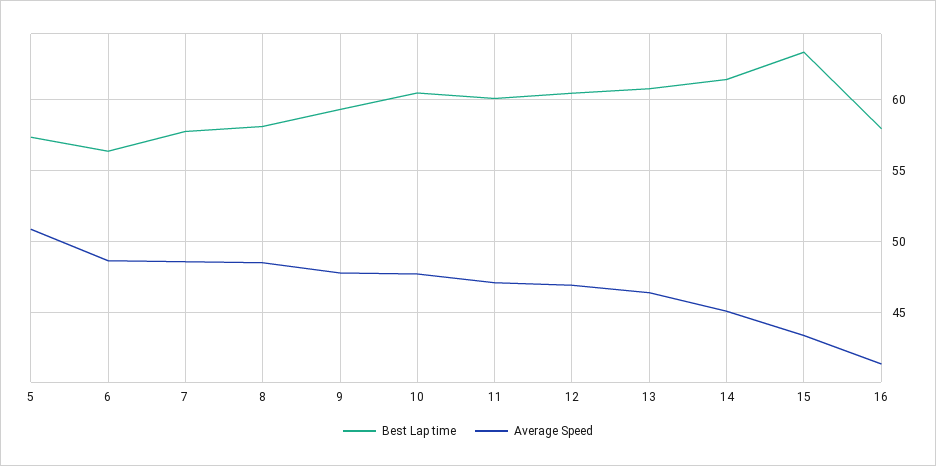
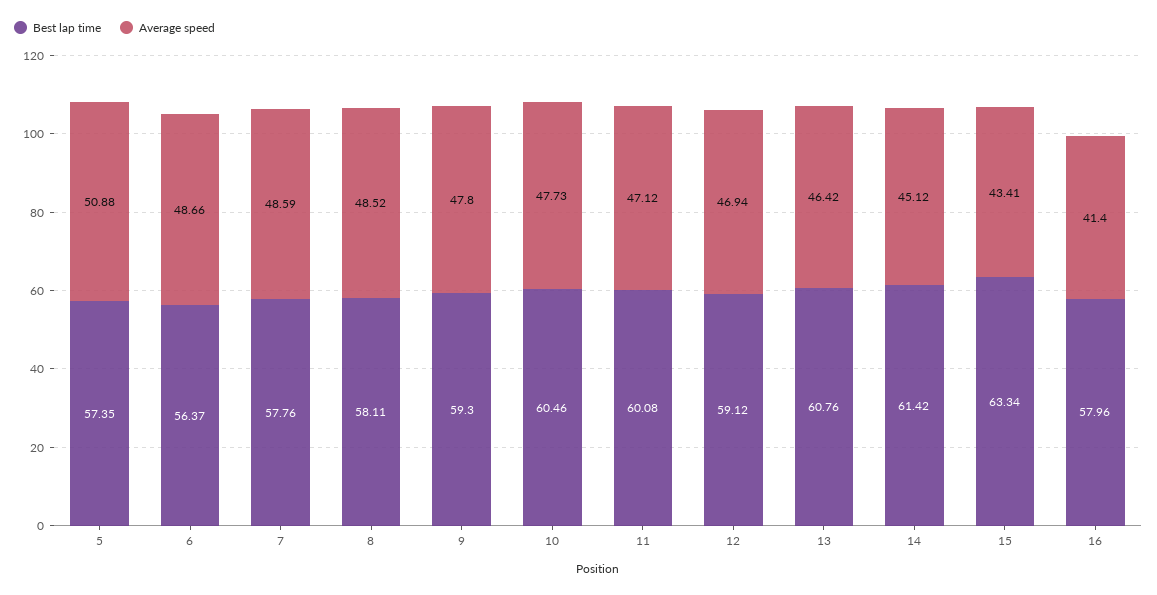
Best Lap time, 12: 60.5 -> 59.12

